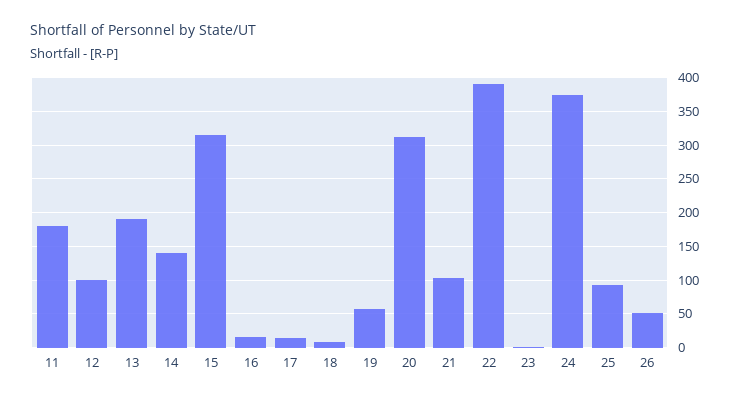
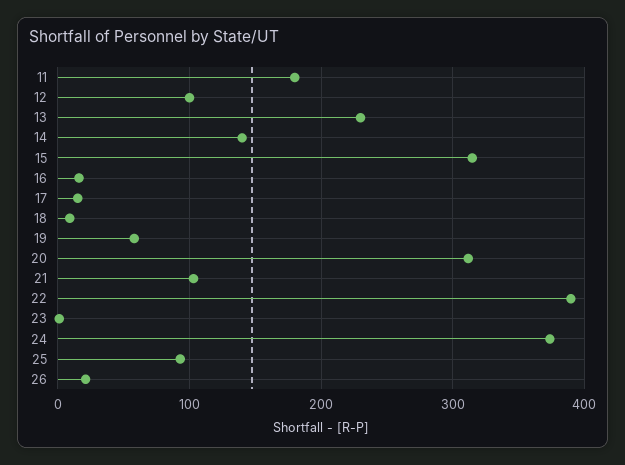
13: 190 -> 230
26: 50 -> 20

